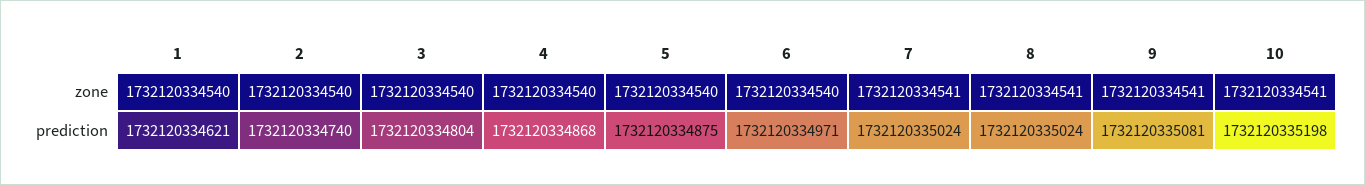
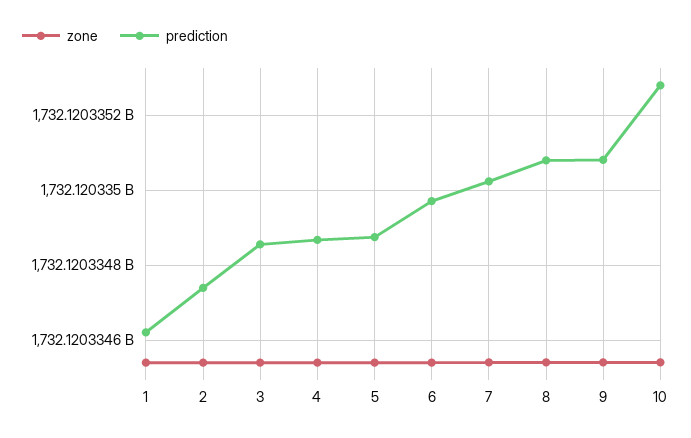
prediction, 3: 1732120334804 -> 1732120334860
prediction, 8: 1732120335024 -> 1732120335080
prediction, 10: 1732120335198 -> 1732120335280

